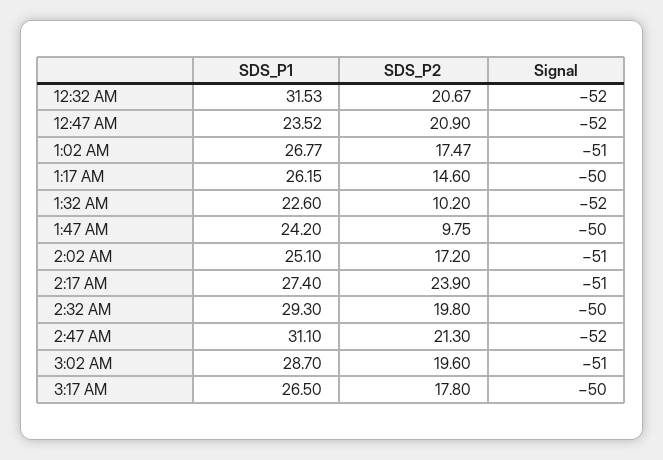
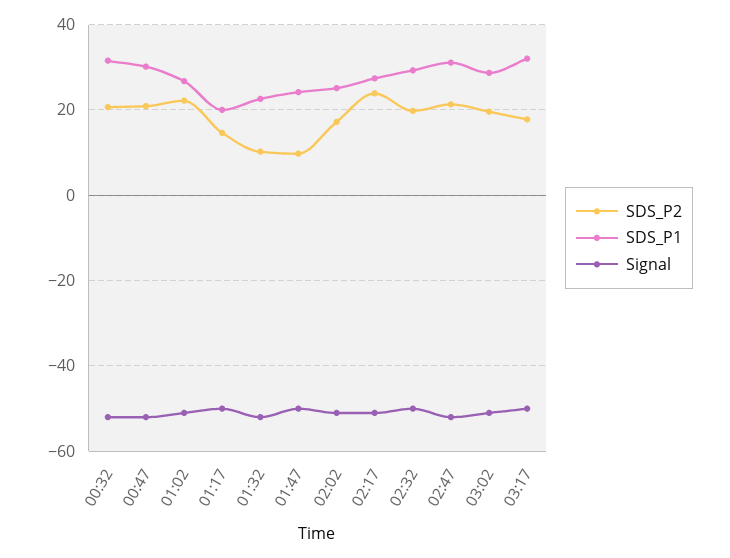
SDS_P1, 12:47 AM: 23.52 -> 30
SDS_P2, 1:02 AM: 17.47 -> 22
SDS_P1, 1:17 AM: 26.15 -> 20
SDS_P1, 3:17 AM: 26.5 -> 32

